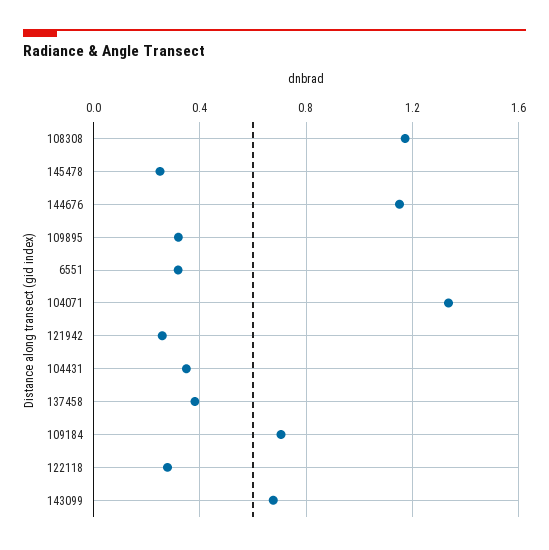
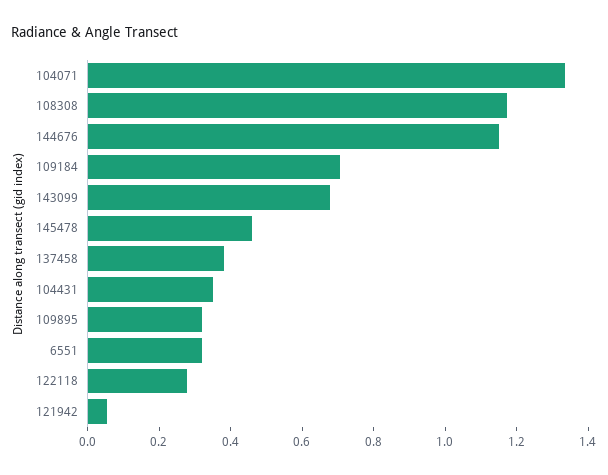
145478: 0.25 -> 0.45
121942: 0.25 -> 0.05

